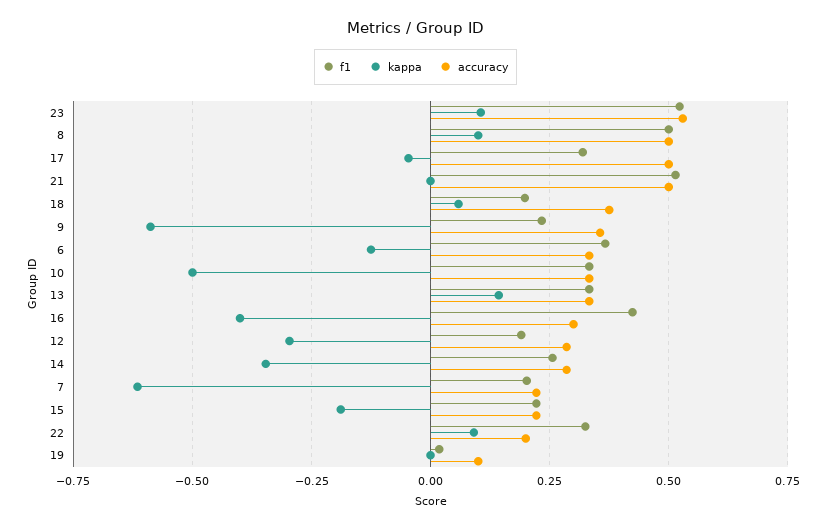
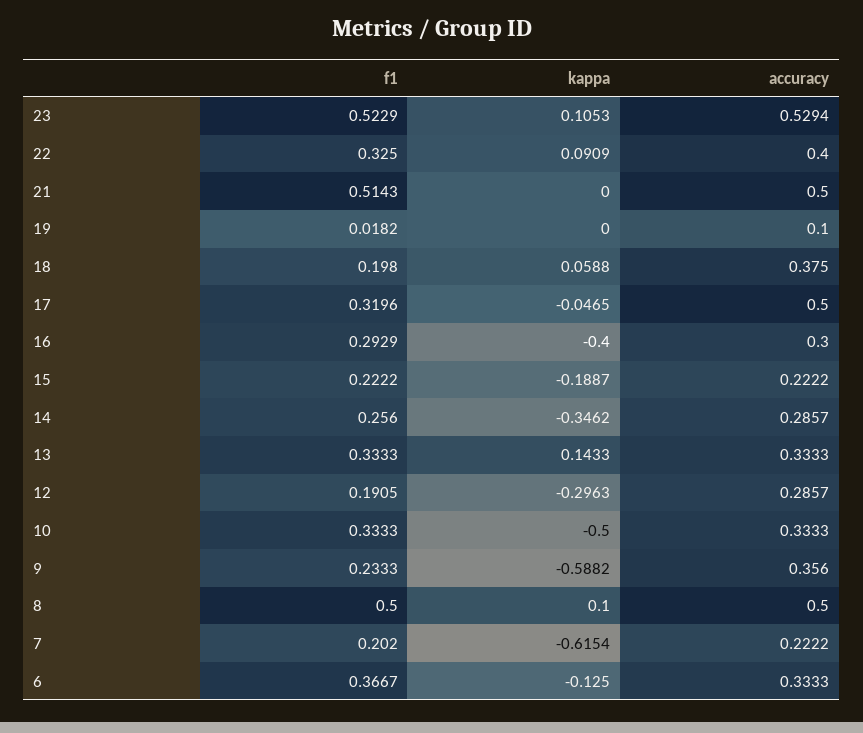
f1, 16: 0.425 -> 0.2929
accuracy, 22: 0.2 -> 0.4

